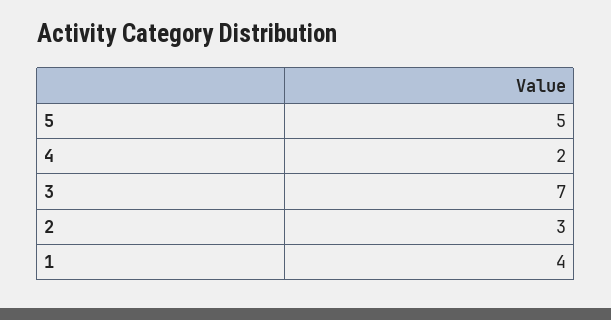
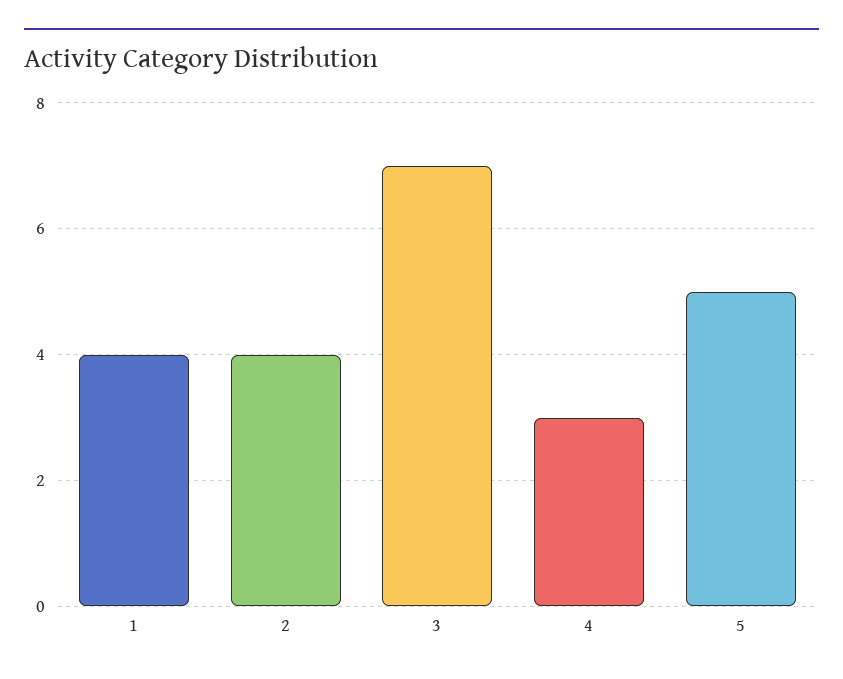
4: 2 -> 3
2: 3 -> 4

